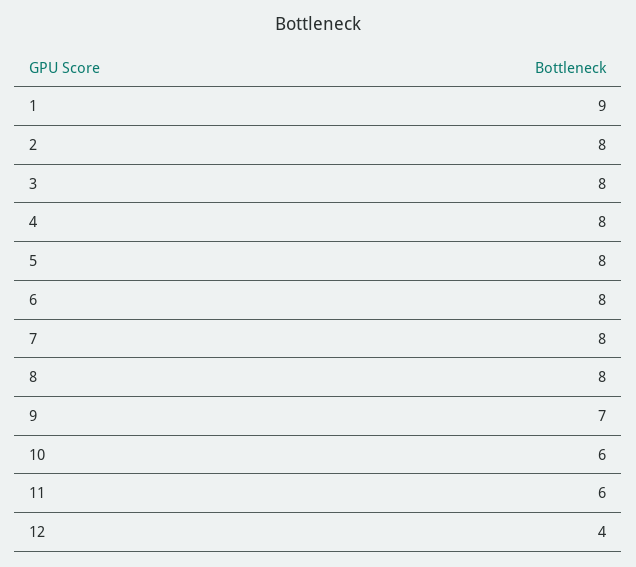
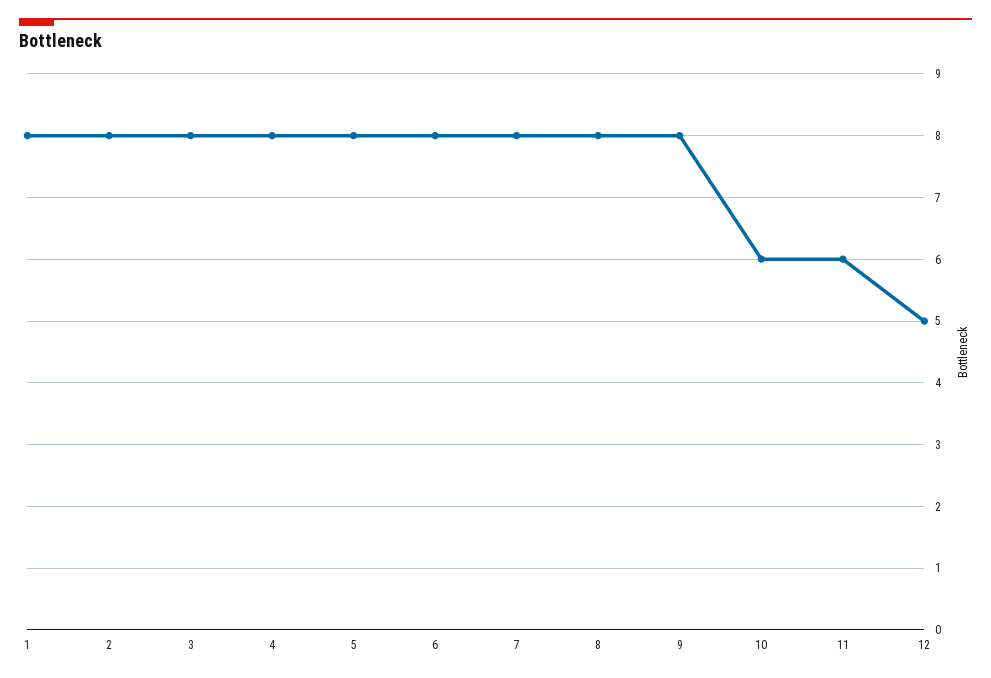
1: 9 -> 8
9: 7 -> 8
12: 4 -> 5

